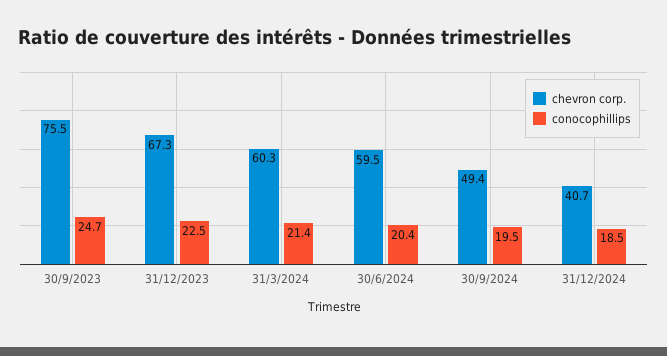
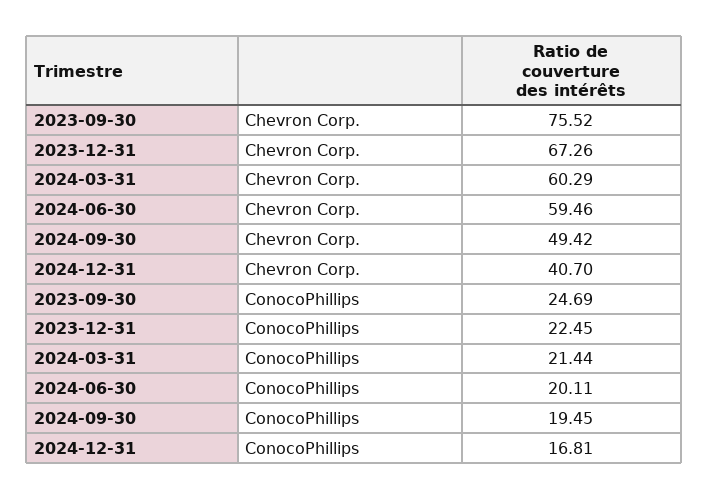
conocophillips, 30/6/2024: 20.4 -> 20.11
conocophillips, 31/12/2024: 18.5 -> 16.81

